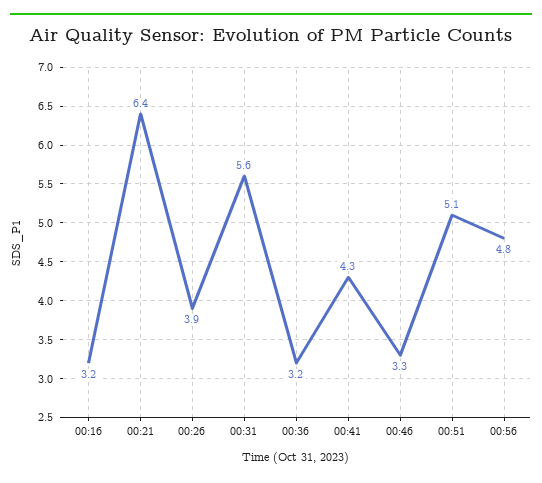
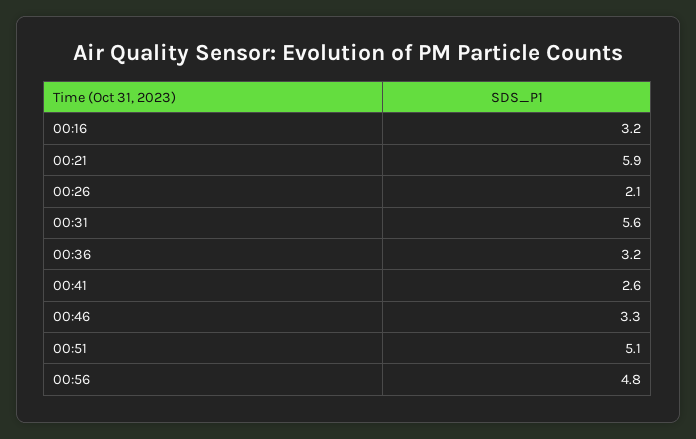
00:21: 6.4 -> 5.9
00:26: 3.9 -> 2.1
00:41: 4.3 -> 2.6

